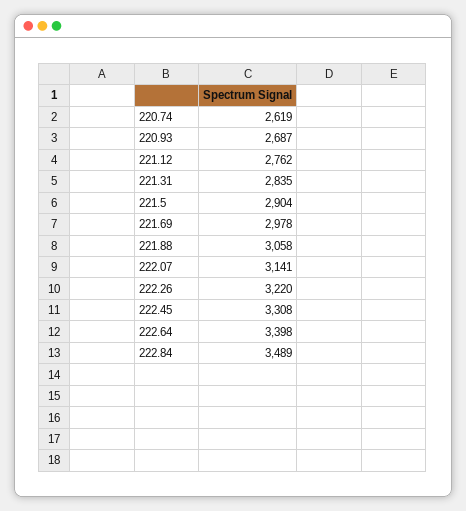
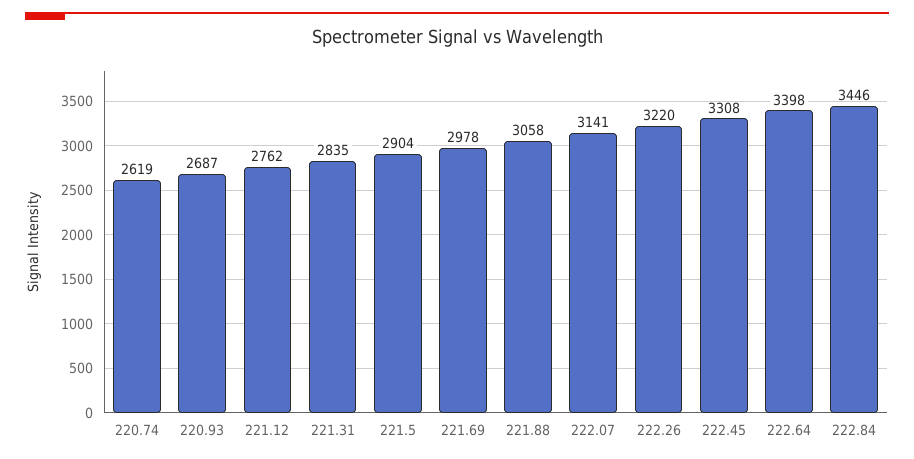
222.84: 3489 -> 3446

